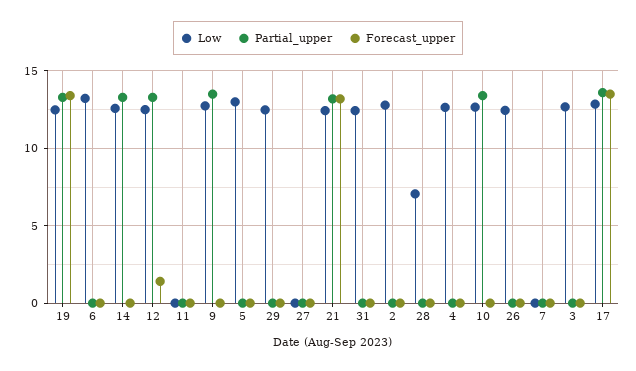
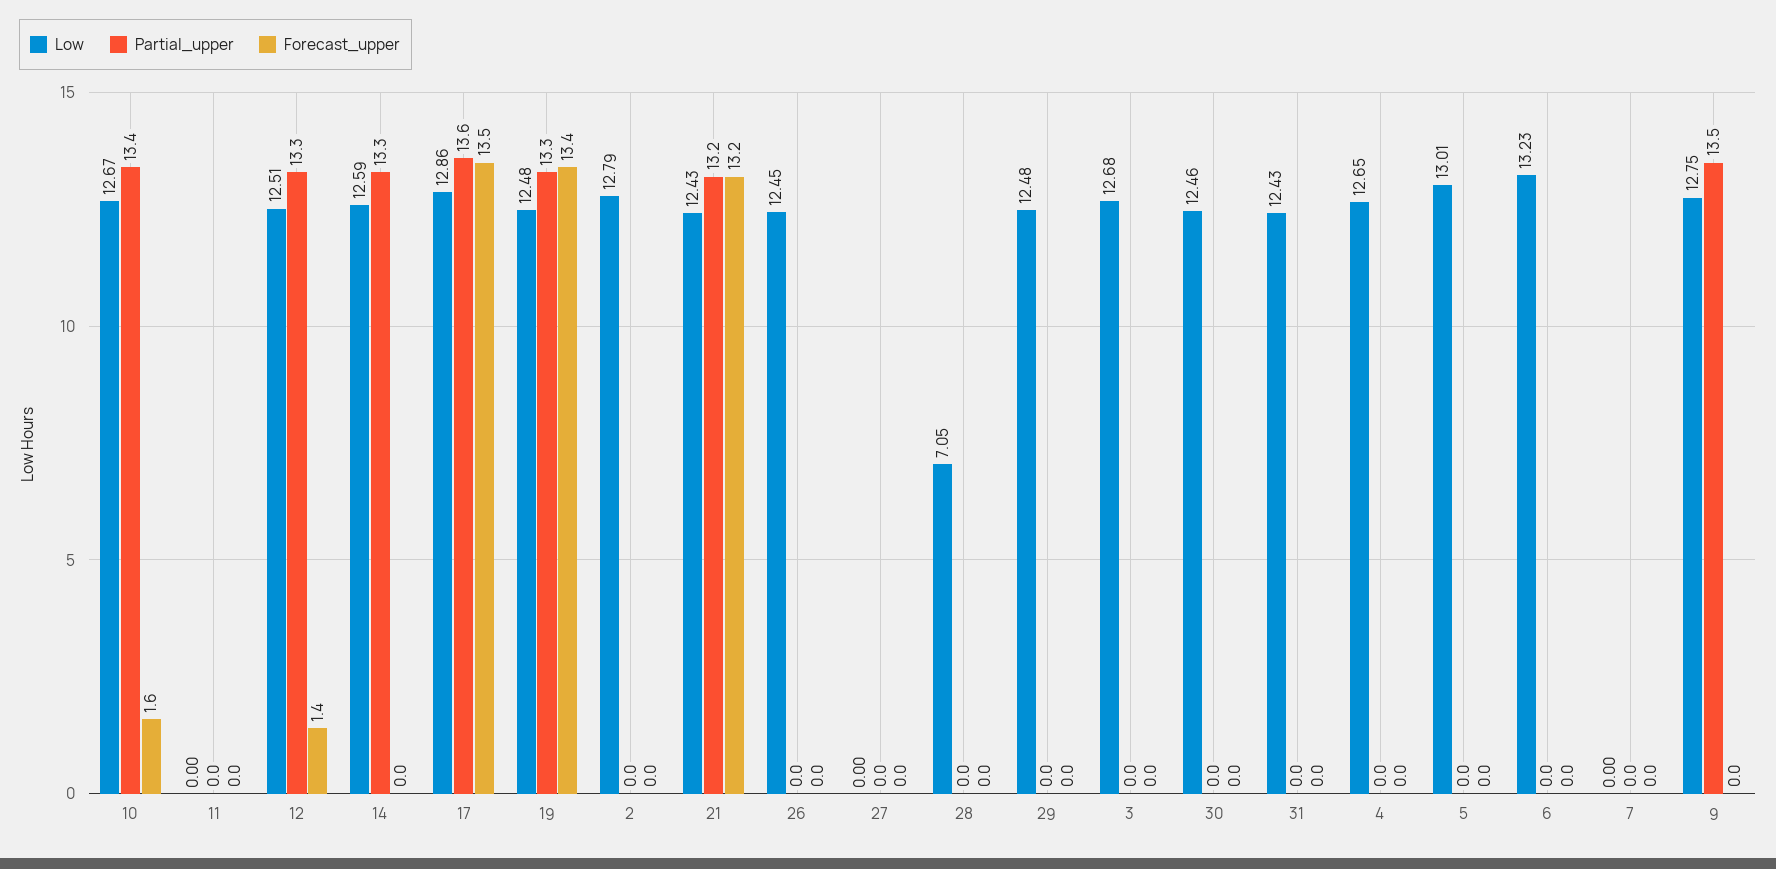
Forecast_upper, 10: 0 -> 1.6
Low, 30: none -> 12.46
Partial_upper, 30: none -> 0
Forecast_upper, 30: none -> 0

